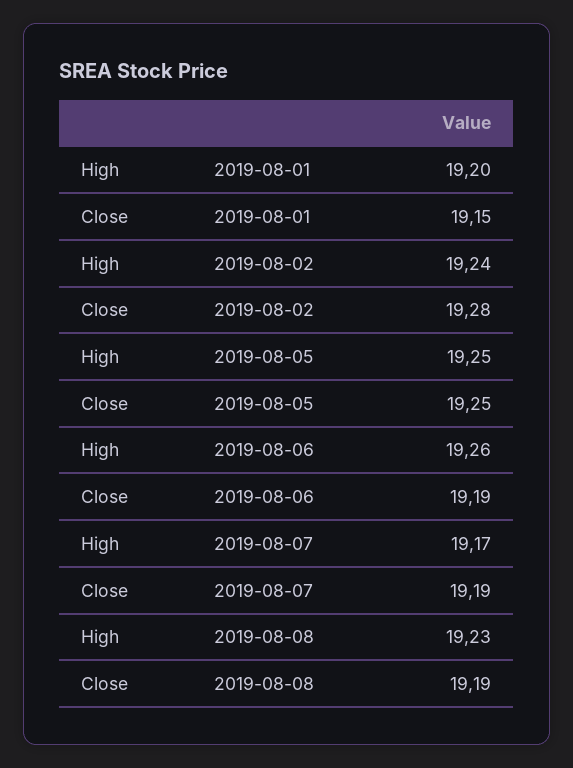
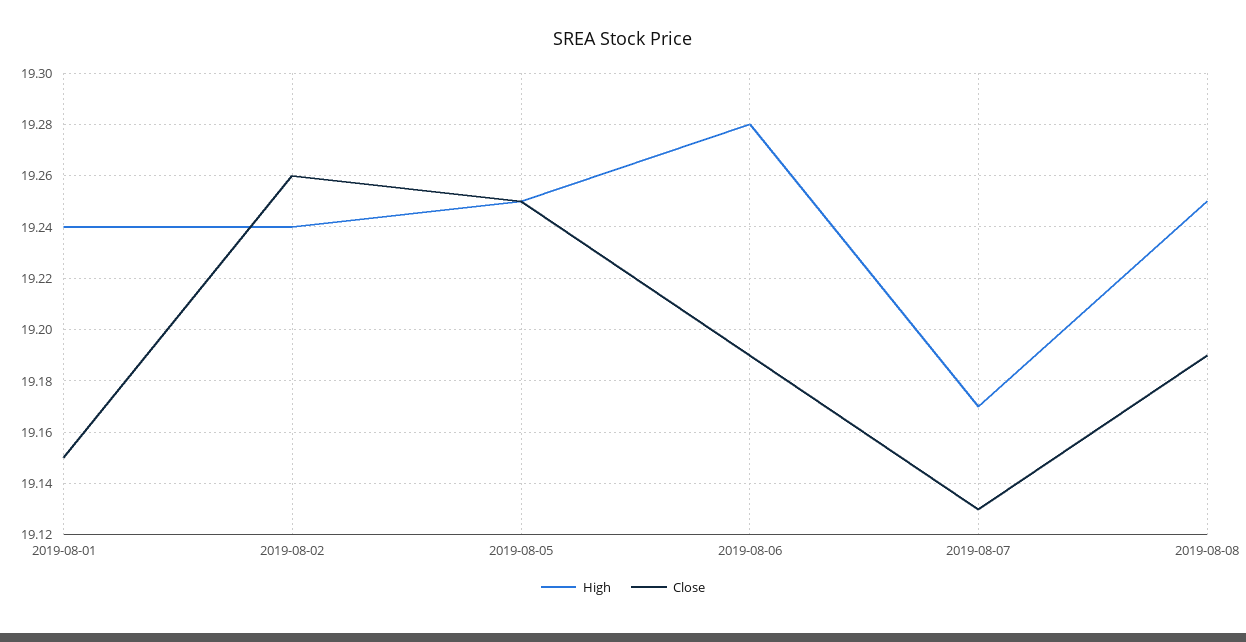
High, 2019-08-01: 19.2 -> 19.24
Close, 2019-08-02: 19.28 -> 19.26
High, 2019-08-06: 19.26 -> 19.28
Close, 2019-08-07: 19.19 -> 19.13
High, 2019-08-08: 19.23 -> 19.25

